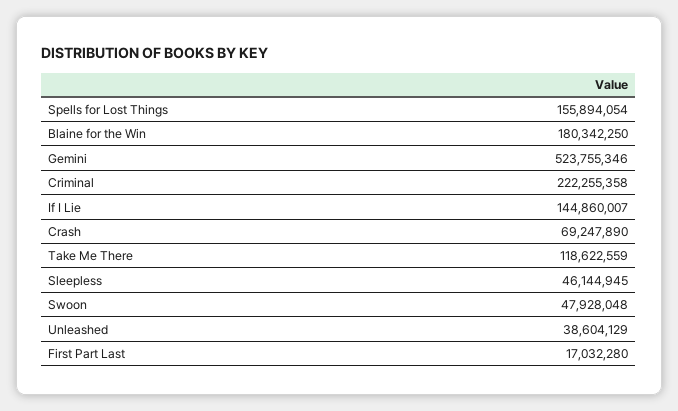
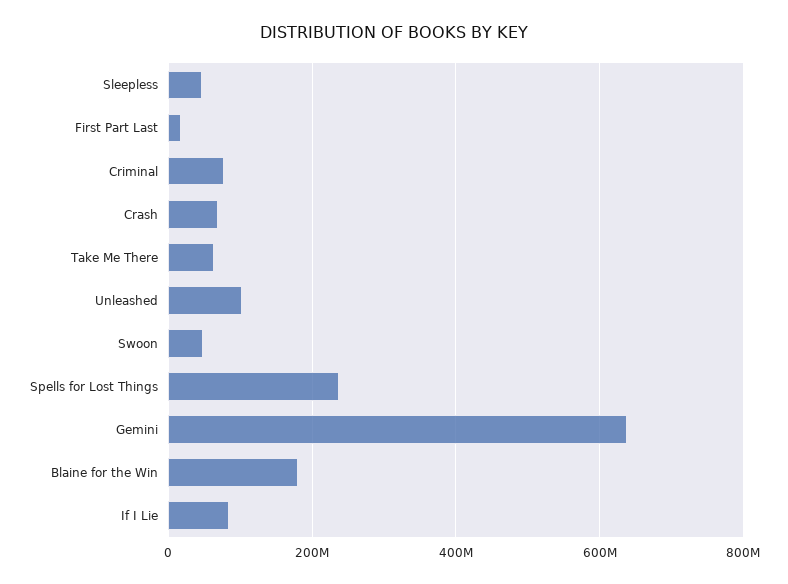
Spells for Lost Things: 155894054 -> 240000000
Gemini: 523755346 -> 640000000
Criminal: 222255358 -> 80000000
If I Lie: 144860007 -> 80000000
Take Me There: 118622559 -> 60000000
Unleashed: 38604129 -> 100000000

